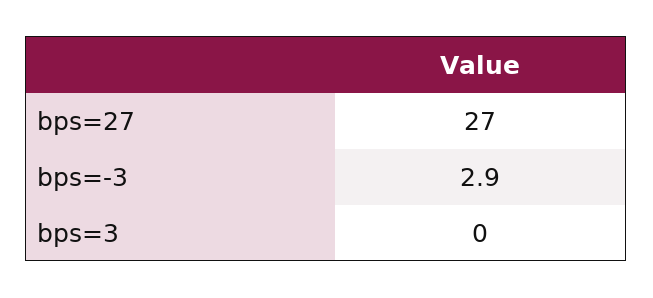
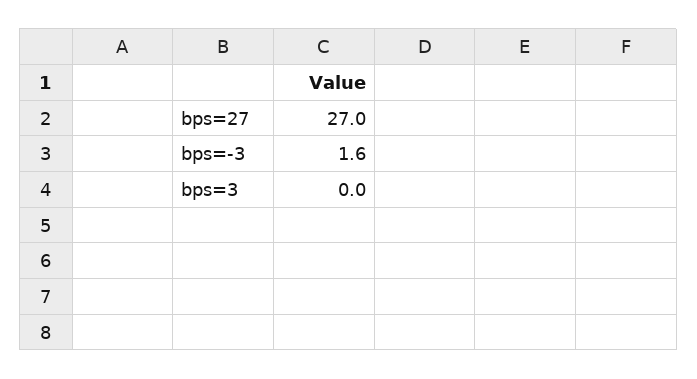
bps=-3: 2.9 -> 1.6

